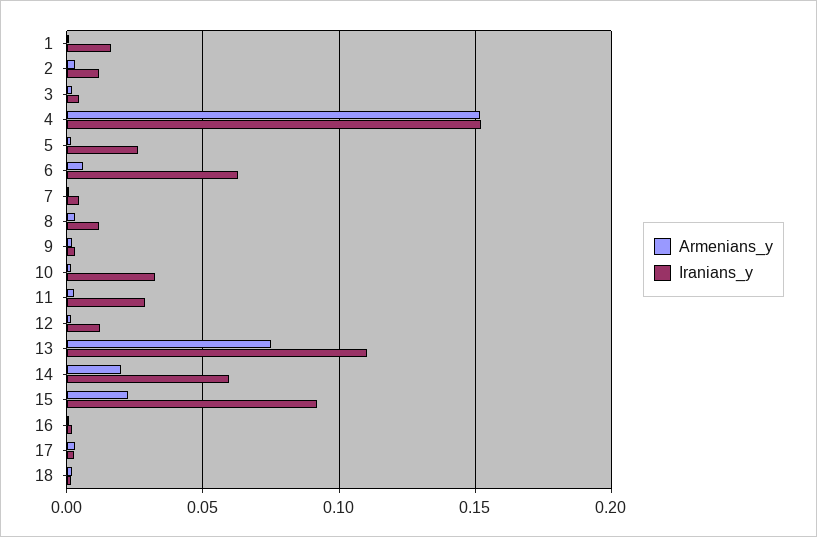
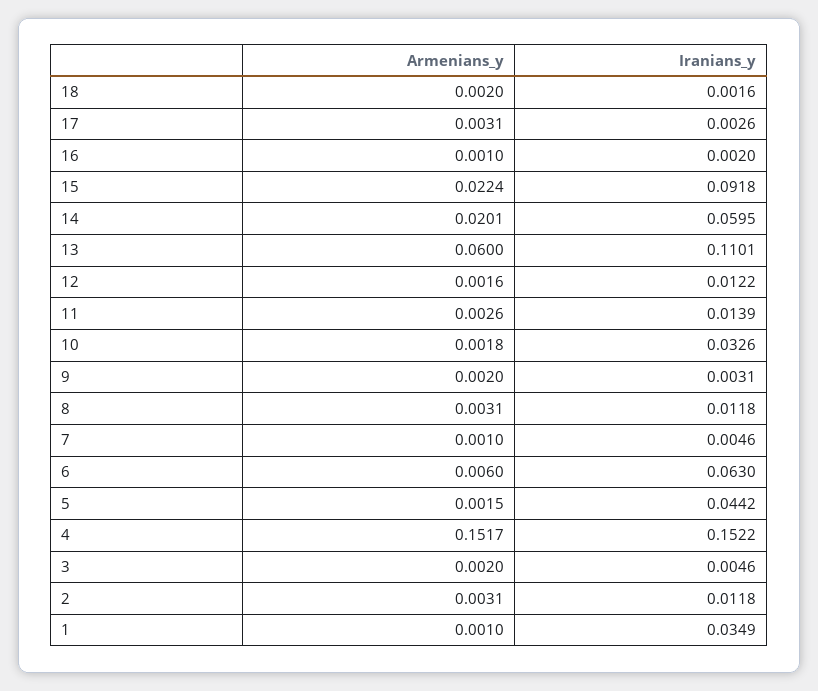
Iranians_y, 1: 0.015 -> 0.0349
Iranians_y, 5: 0.025 -> 0.0442
Iranians_y, 11: 0.03 -> 0.0139
Armenians_y, 13: 0.075 -> 0.06

